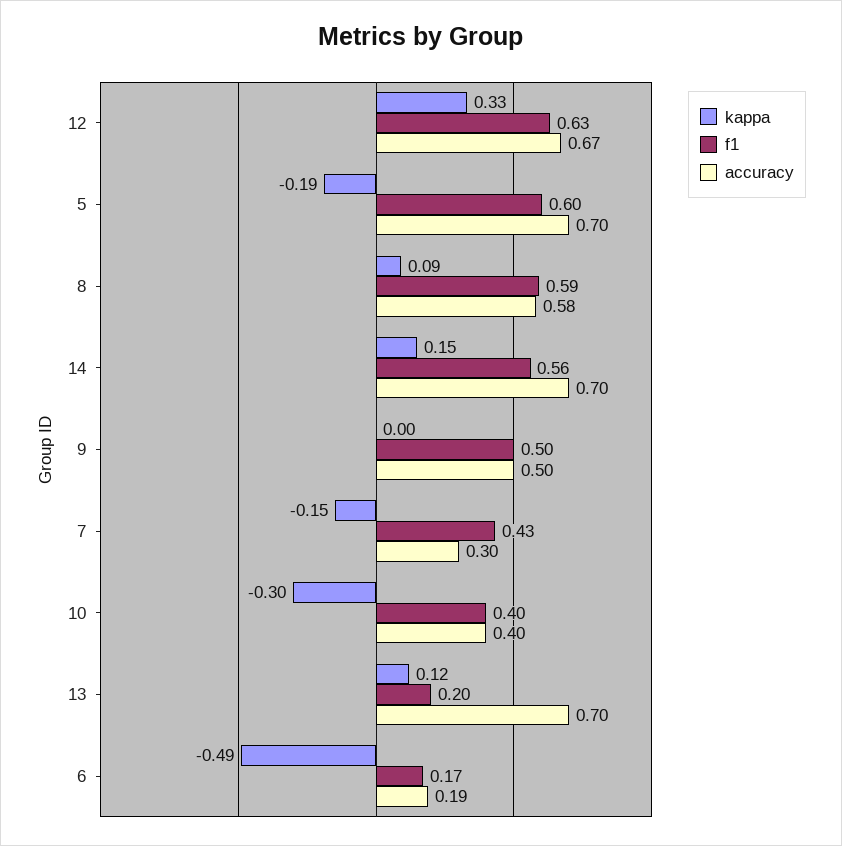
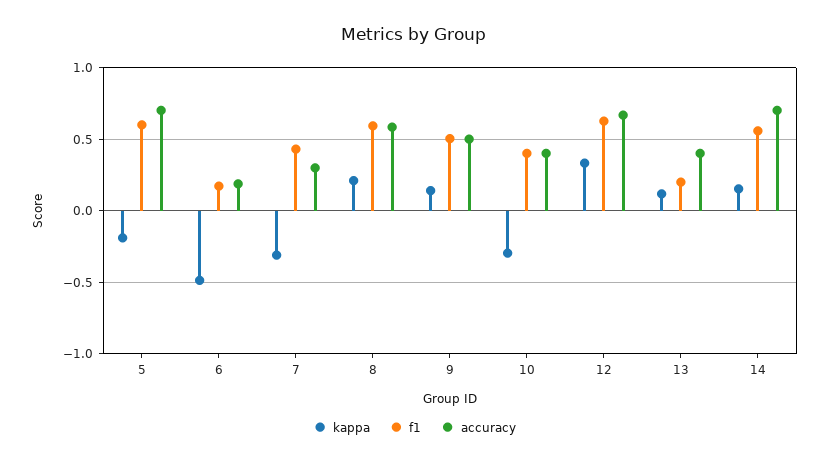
kappa, 8: 0.09 -> 0.2
kappa, 9: 0 -> 0.15
kappa, 7: -0.15 -> -0.3
accuracy, 13: 0.7 -> 0.4

